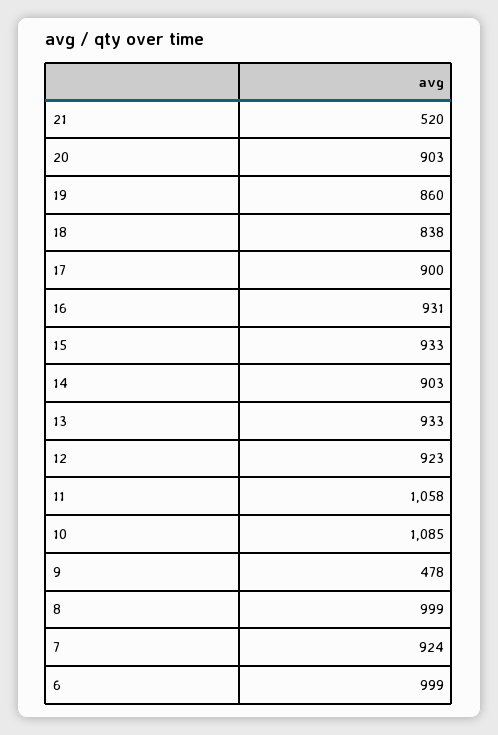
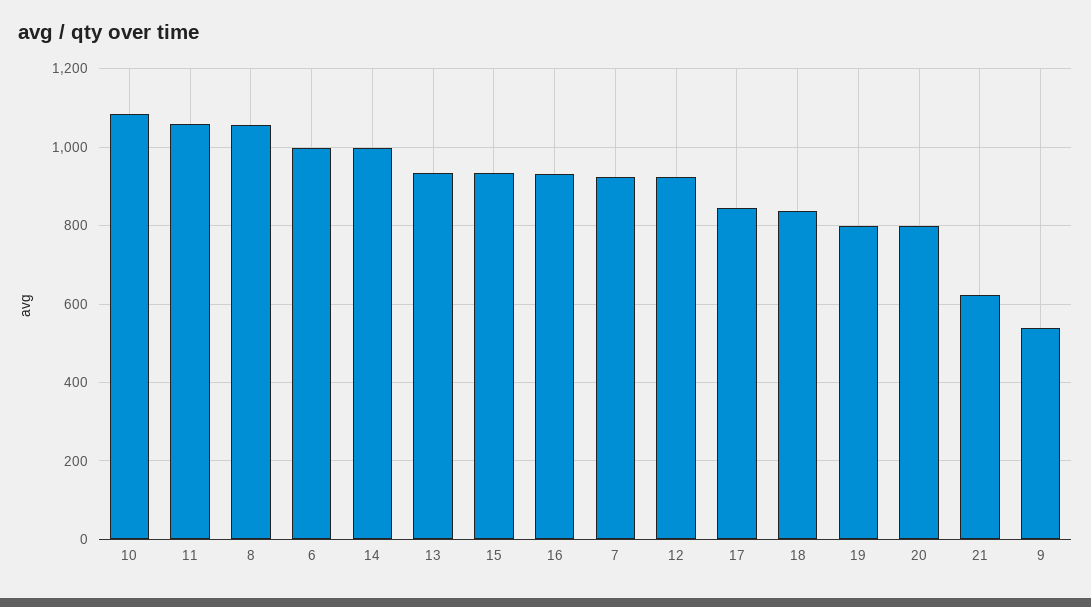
21: 520 -> 620
20: 903 -> 800
19: 860 -> 800
17: 900 -> 840
14: 903 -> 1000
9: 478 -> 540
8: 999 -> 1060

